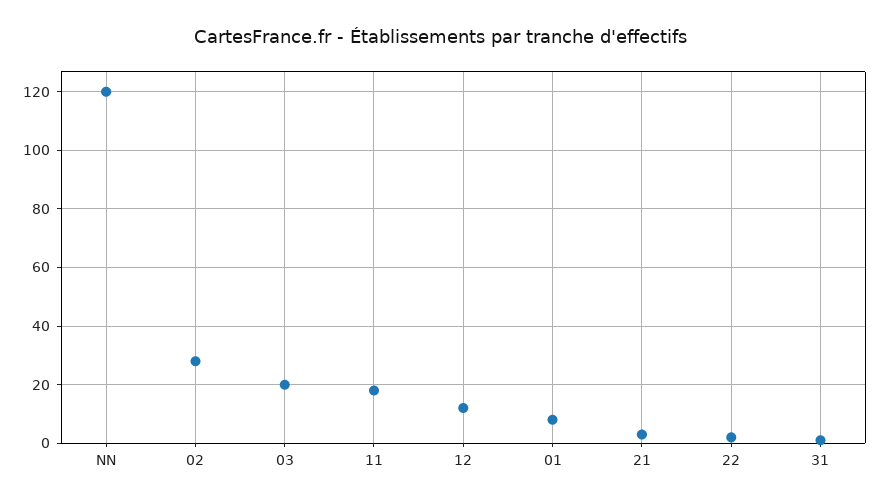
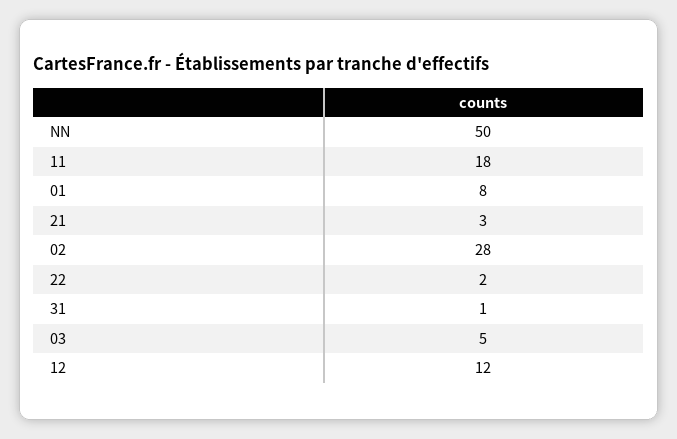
NN: 120 -> 50
03: 20 -> 5

